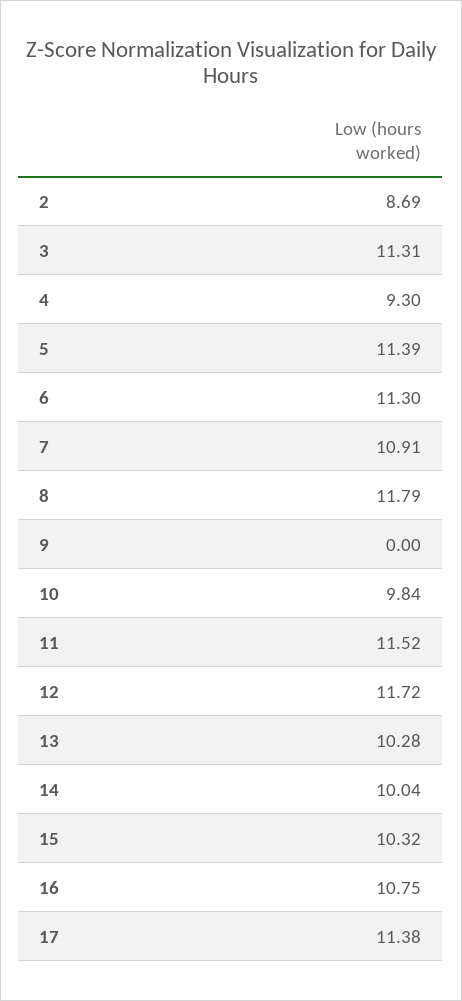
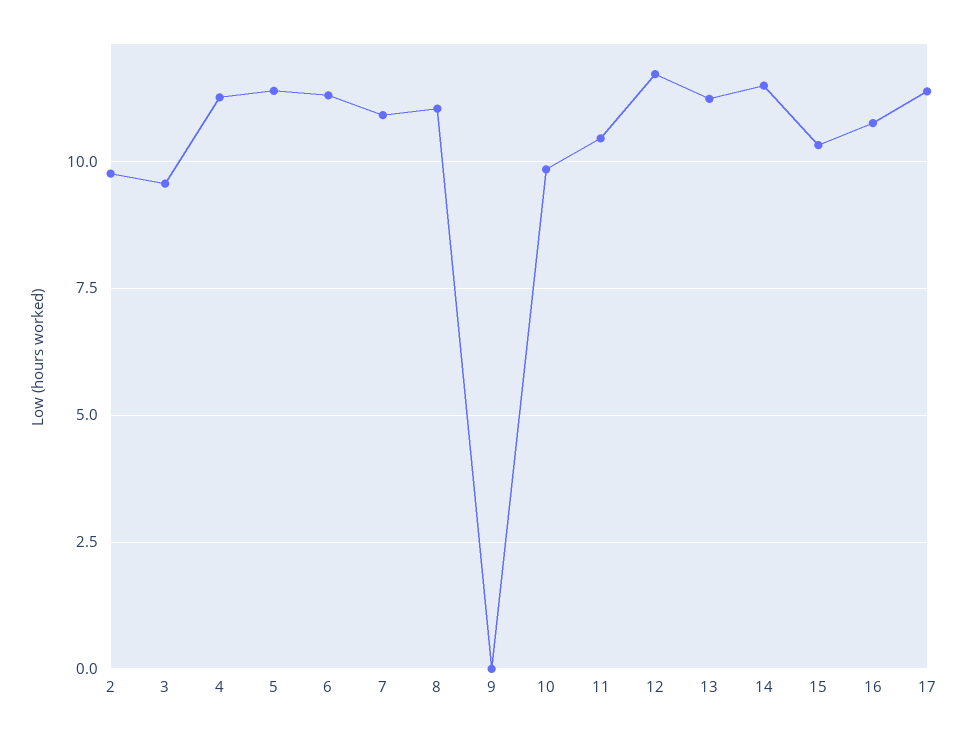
2: 8.69 -> 9.75
3: 11.31 -> 9.5
4: 9.3 -> 11.25
8: 11.79 -> 11
11: 11.52 -> 10.5
13: 10.28 -> 11.25
14: 10.04 -> 11.5

